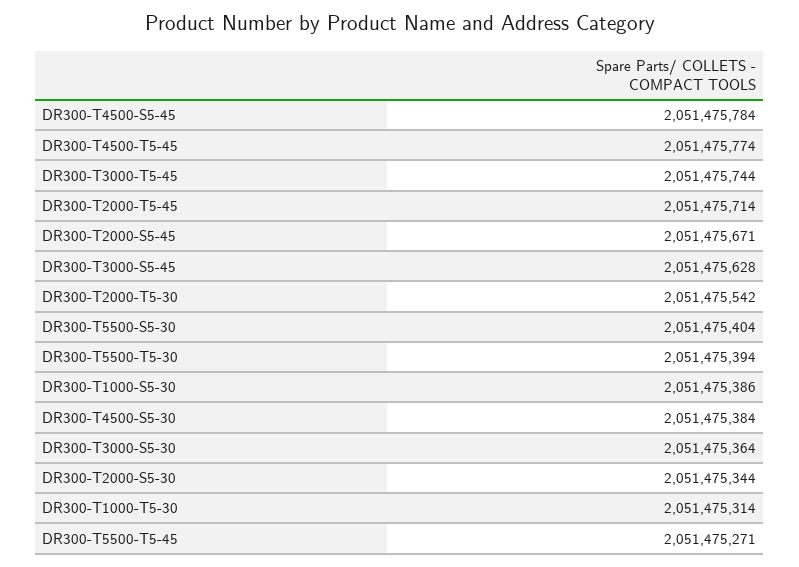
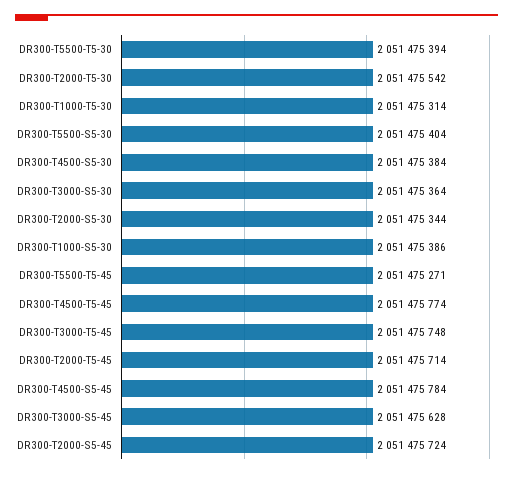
DR300-T3000-T5-45: 2051475744 -> 2051475748
DR300-T2000-S5-45: 2051475671 -> 2051475724

